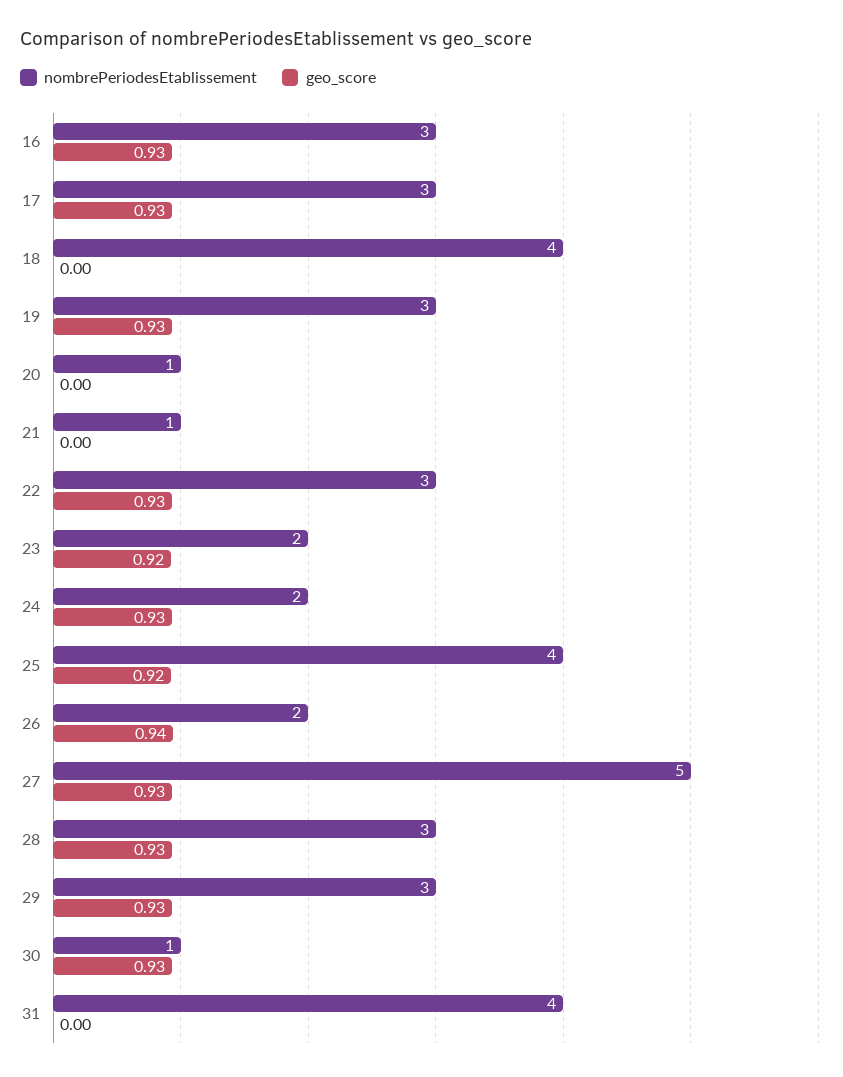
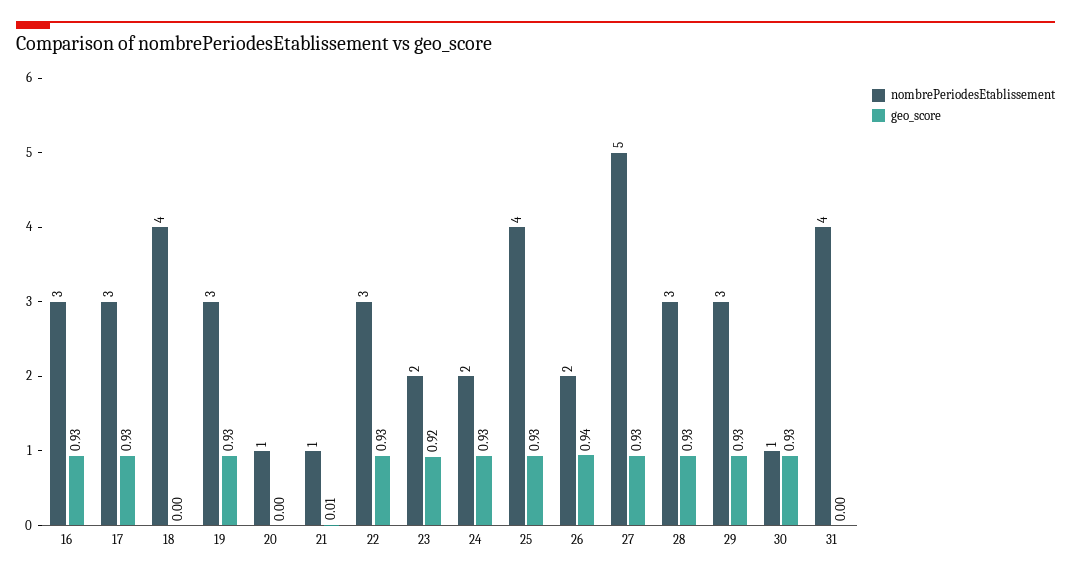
geo_score, 21: 0 -> 0.01
geo_score, 25: 0.92 -> 0.93

